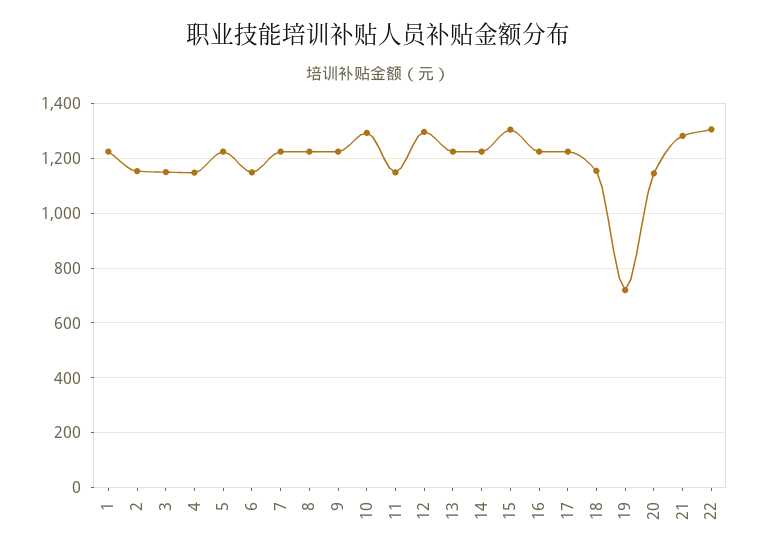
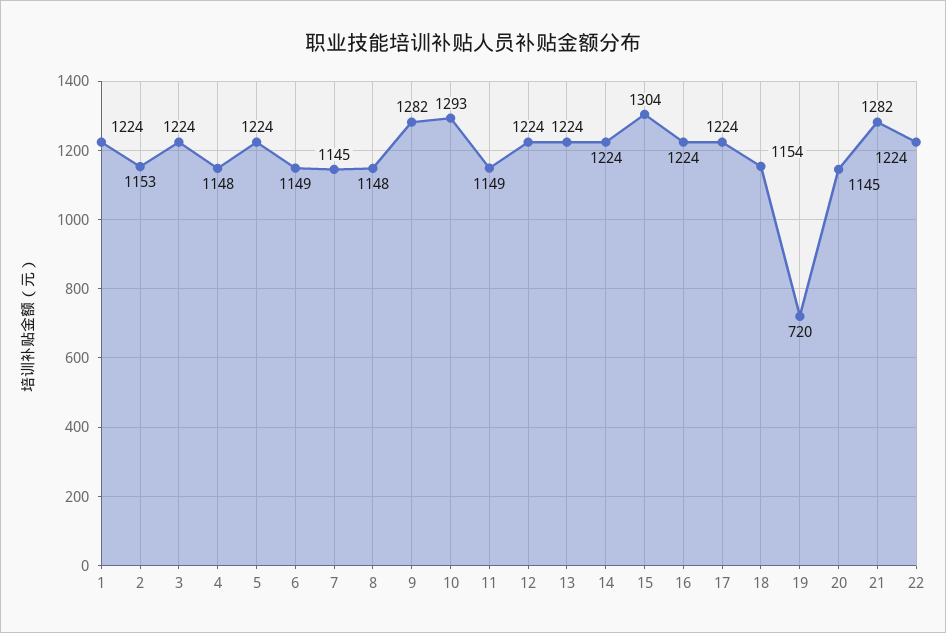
3: 1150 -> 1224
7: 1225 -> 1145
8: 1225 -> 1148
9: 1225 -> 1282
12: 1300 -> 1224
22: 1300 -> 1224

